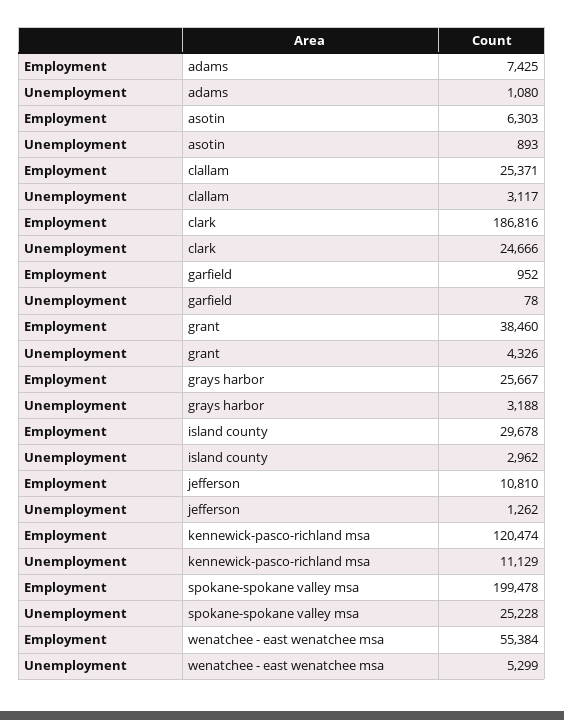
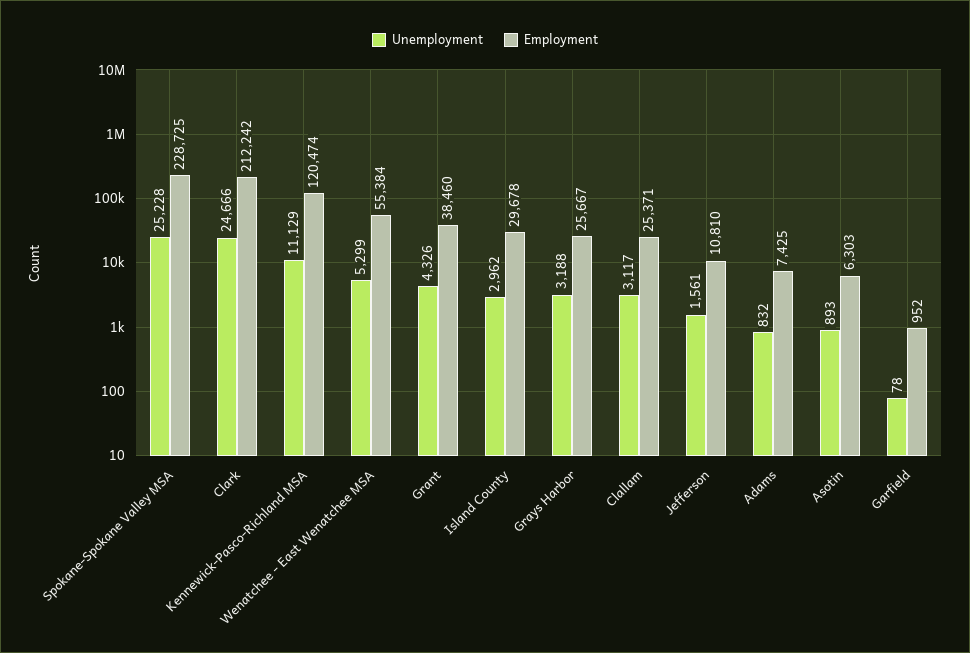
Unemployment, adams: 1080 -> 832
Employment, clark: 186816 -> 212242
Unemployment, jefferson: 1262 -> 1561
Employment, spokane-spokane valley msa: 199478 -> 228725

